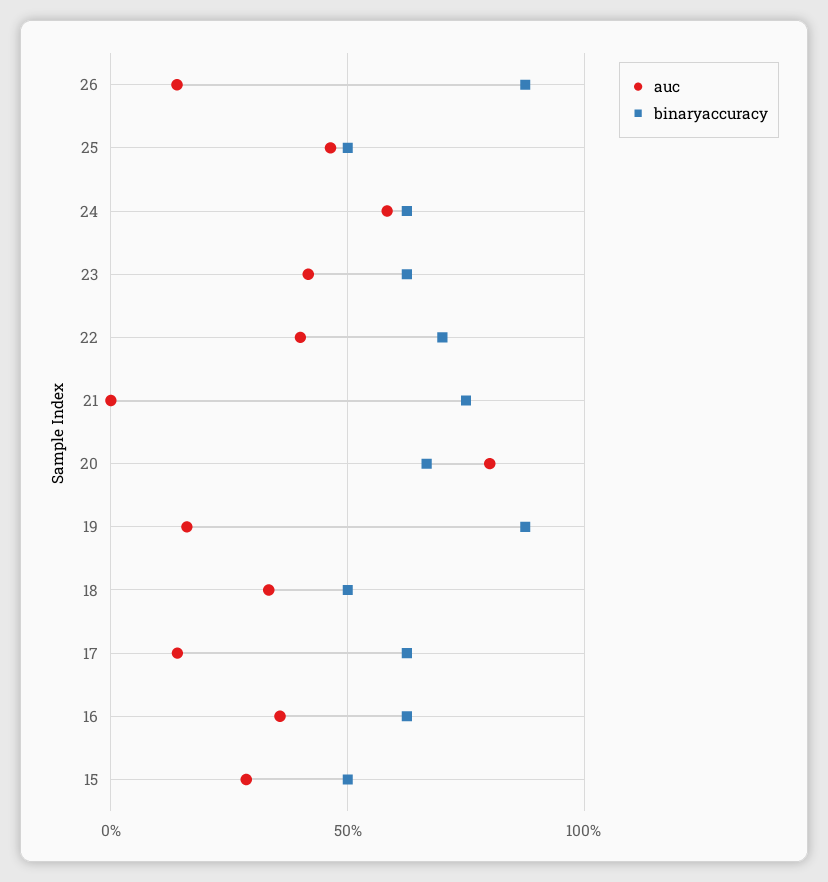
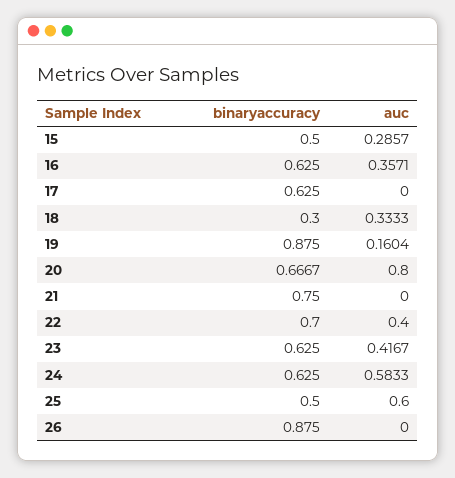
auc, 26: 0.15 -> 0
auc, 25: 0.45 -> 0.6
binaryaccuracy, 18: 0.5 -> 0.3
auc, 17: 0.15 -> 0

